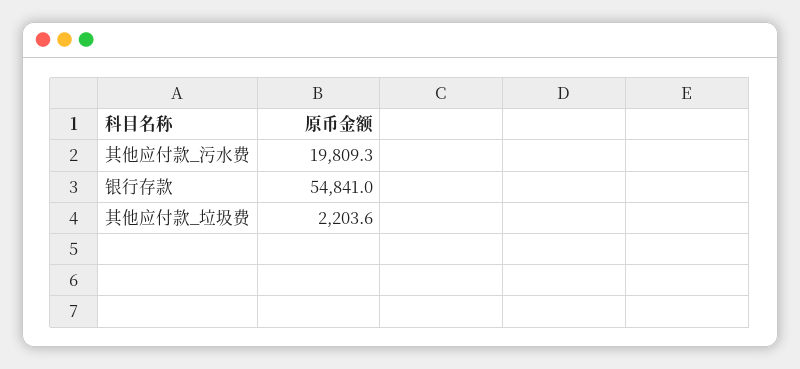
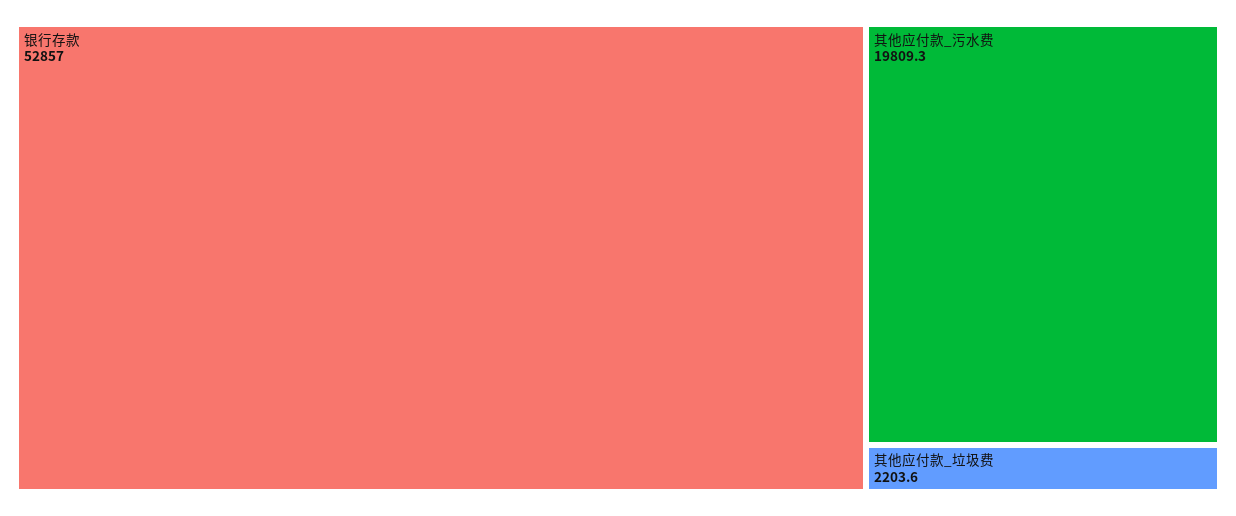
银行存款: 54841 -> 52857

